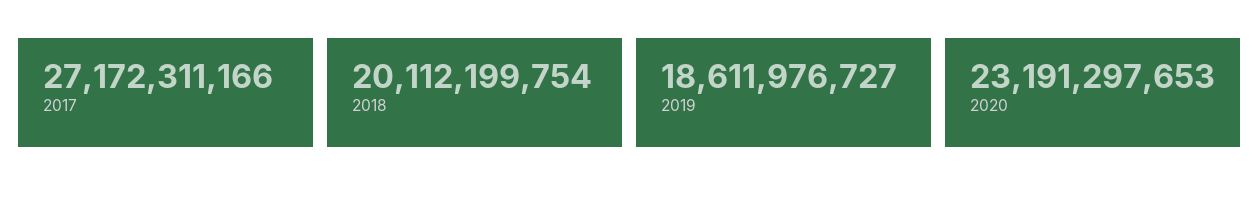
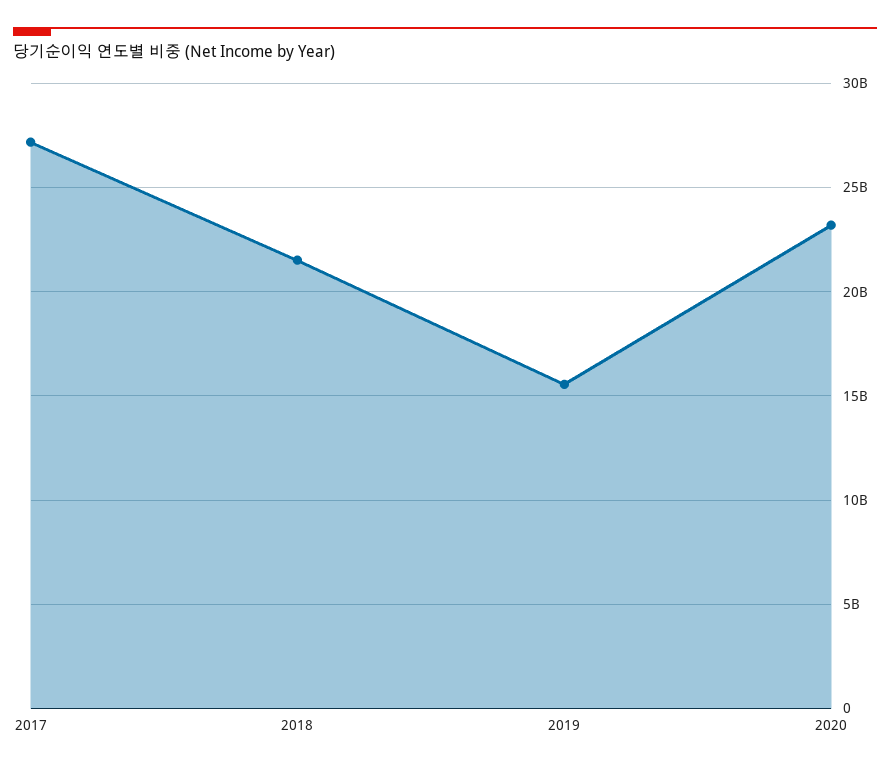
2018: 20112199754 -> 21500000000
2019: 18611976727 -> 15500000000

